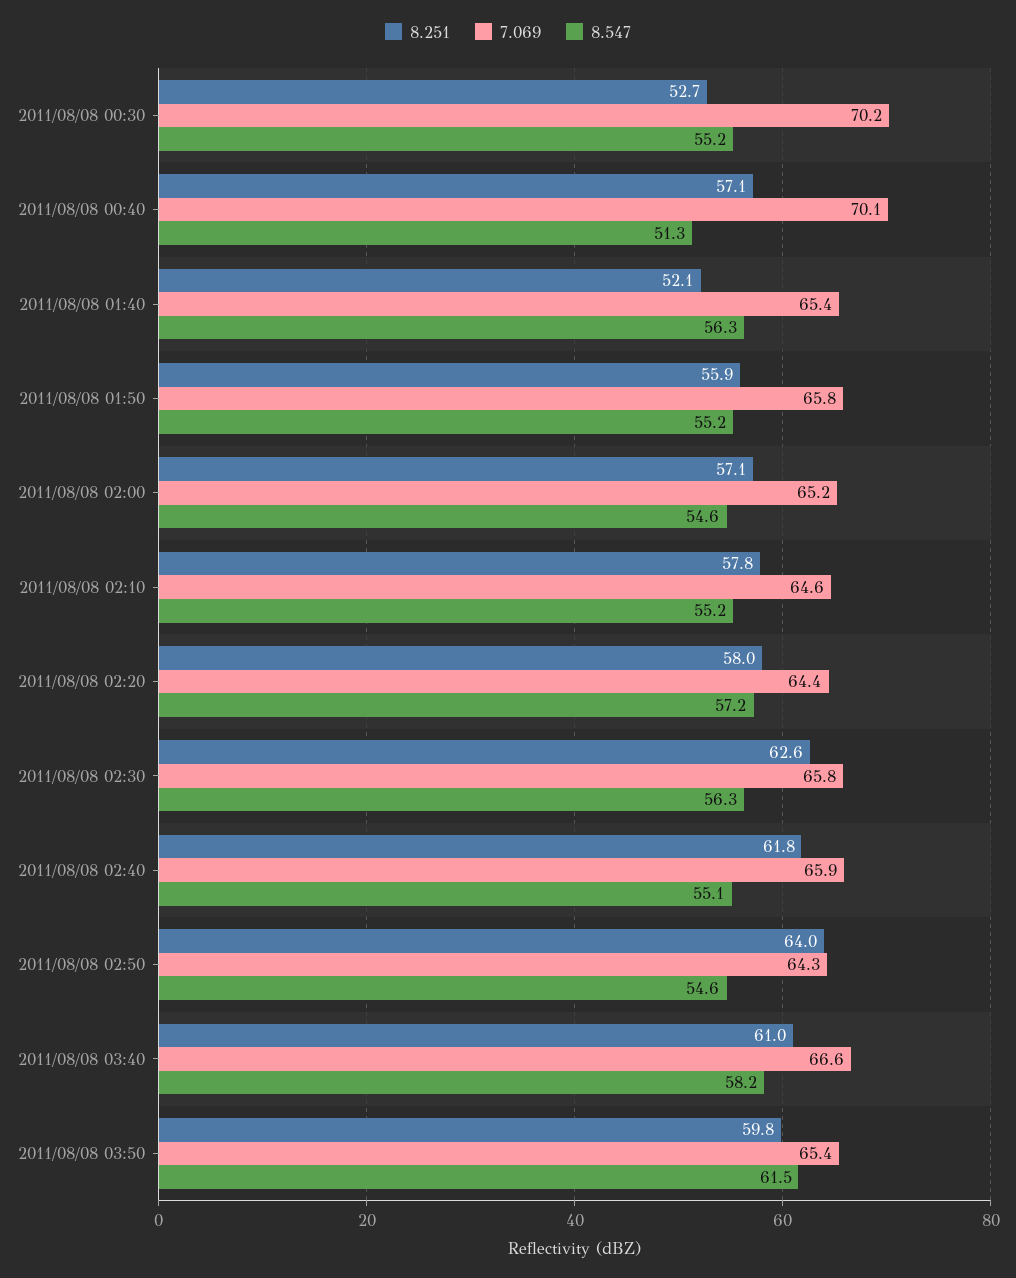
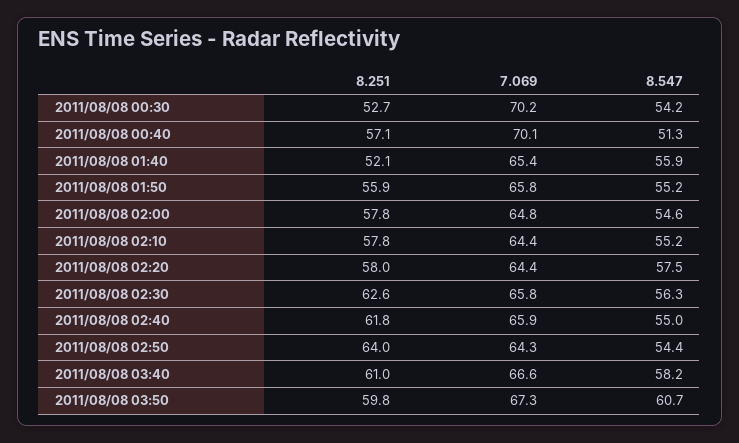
8.547, 2011/08/08 00:30: 55.2 -> 54.2
8.547, 2011/08/08 01:40: 56.3 -> 55.9
8.251, 2011/08/08 02:00: 57.1 -> 57.8
7.069, 2011/08/08 02:00: 65.2 -> 64.8
7.069, 2011/08/08 02:10: 64.6 -> 64.4
8.547, 2011/08/08 02:20: 57.2 -> 57.5
8.547, 2011/08/08 02:40: 55.1 -> 55
8.547, 2011/08/08 02:50: 54.6 -> 54.4
7.069, 2011/08/08 03:50: 65.4 -> 67.3
8.547, 2011/08/08 03:50: 61.5 -> 60.7

